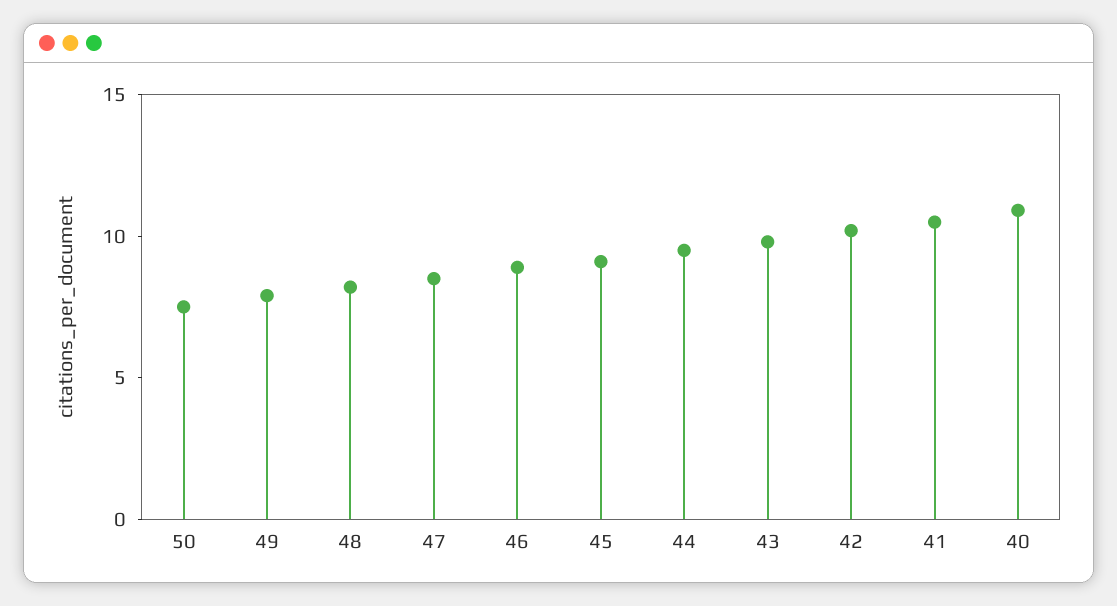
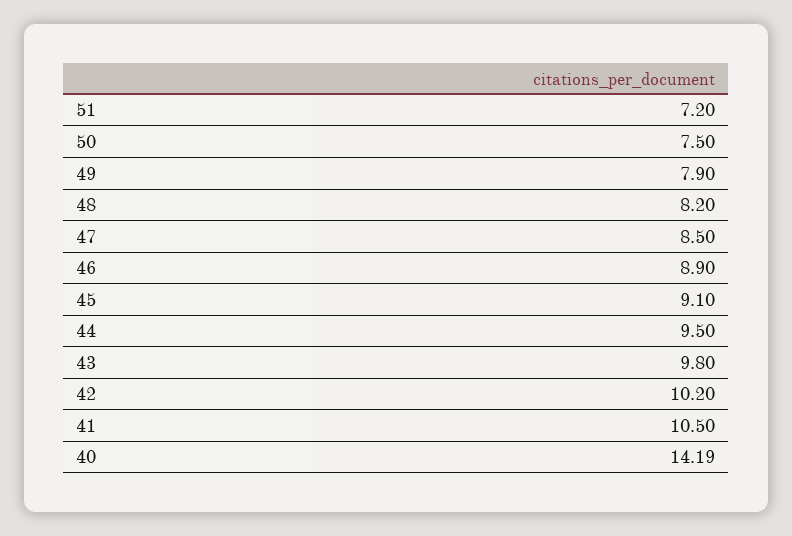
40: 11 -> 14.19
51: none -> 7.2

